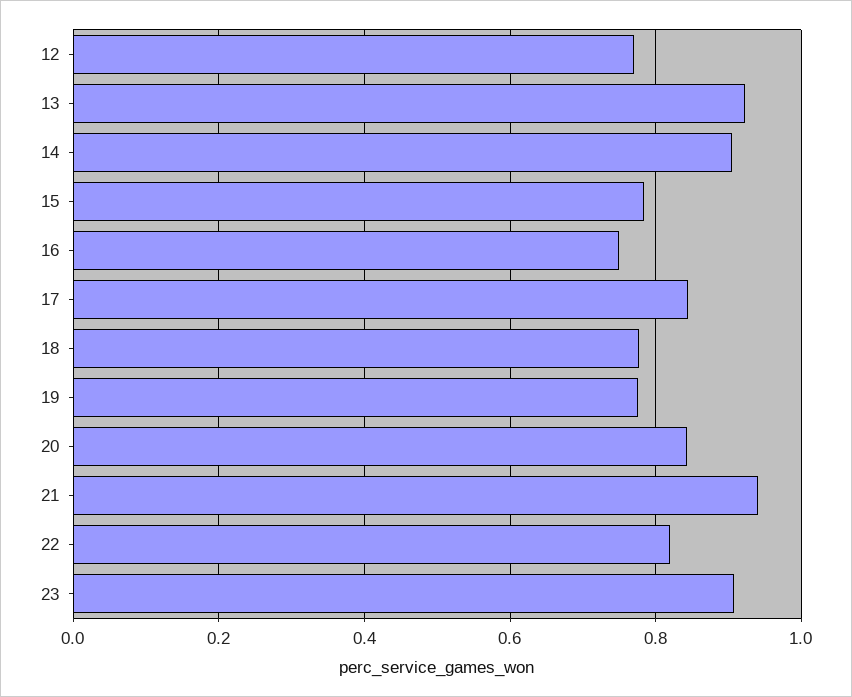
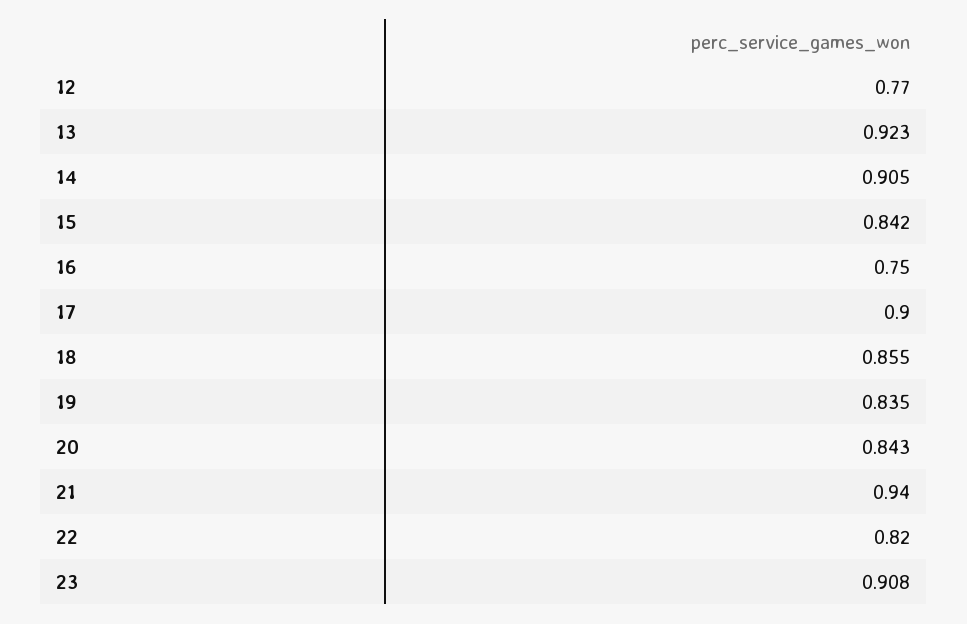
15: 0.78 -> 0.842
17: 0.84 -> 0.9
18: 0.78 -> 0.855
19: 0.78 -> 0.835

